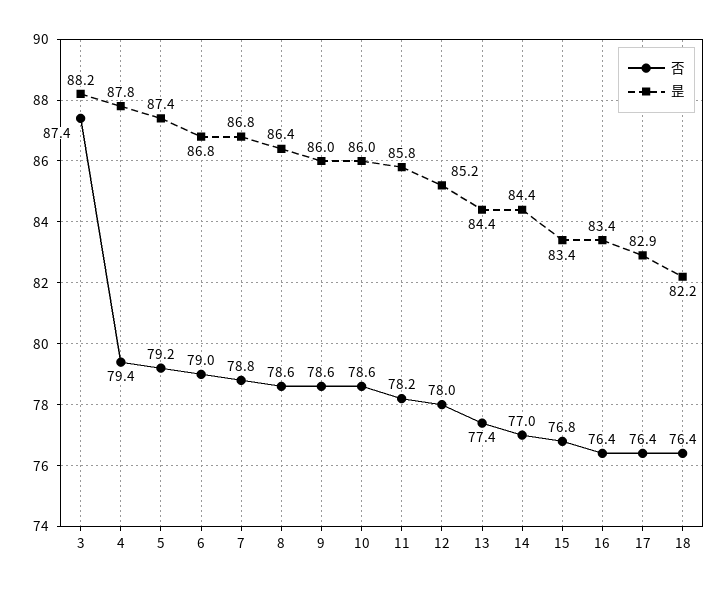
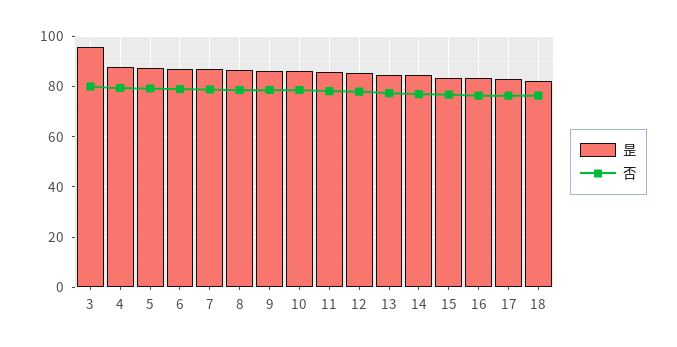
否, 3: 87.4 -> 80
昰, 3: 88.2 -> 95

